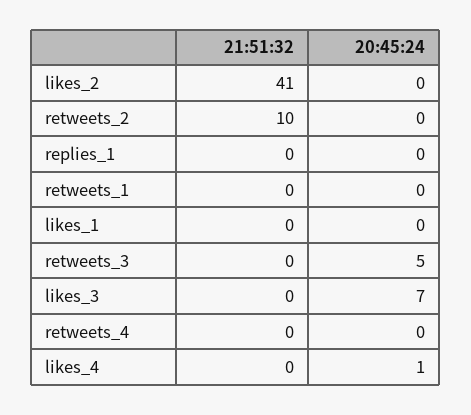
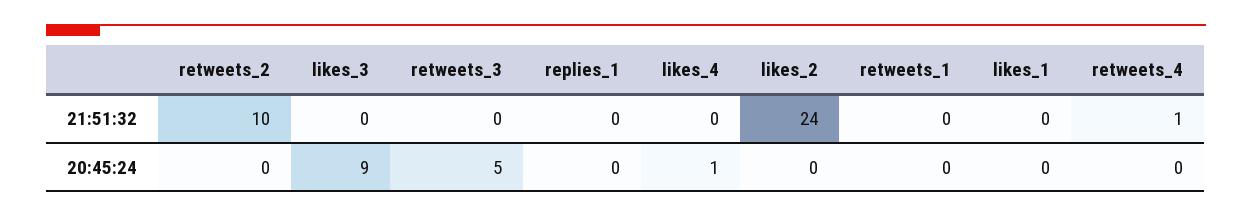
21:51:32, likes_2: 41 -> 24
20:45:24, likes_3: 7 -> 9
21:51:32, retweets_4: 0 -> 1

